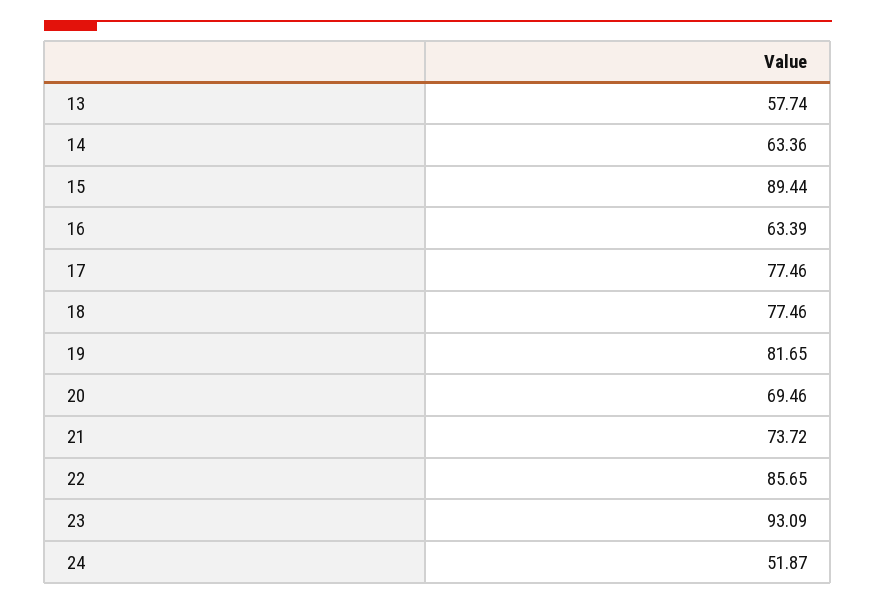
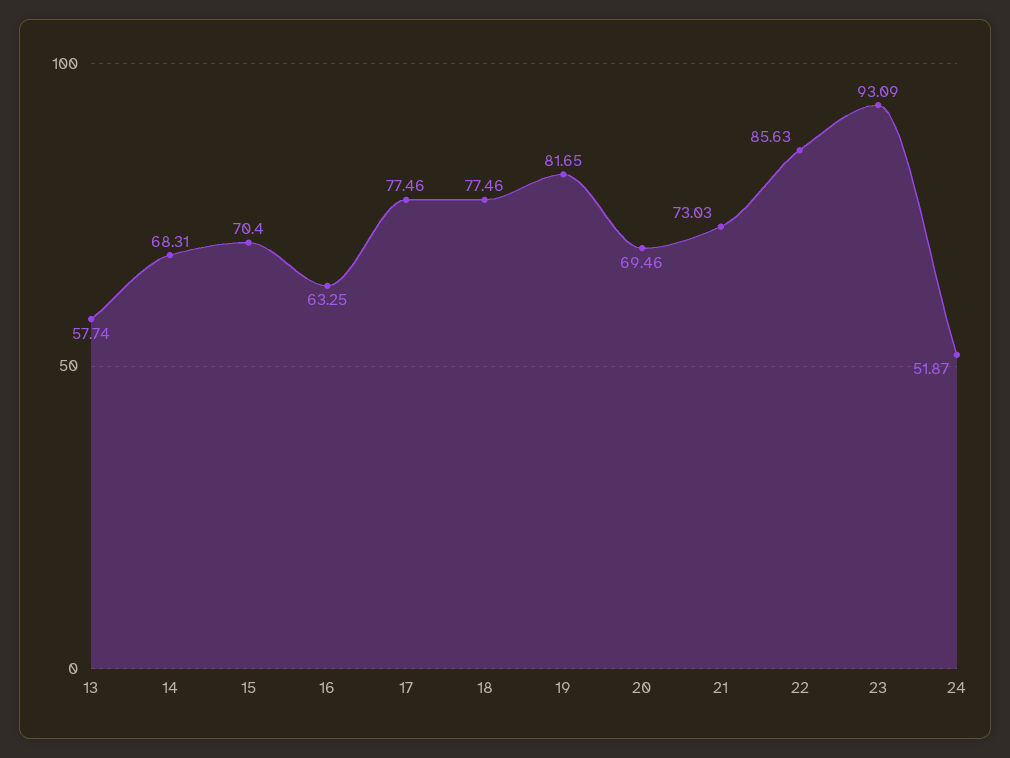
14: 63.36 -> 68.31
15: 89.44 -> 70.4
16: 63.39 -> 63.25
21: 73.72 -> 73.03
22: 85.65 -> 85.63

